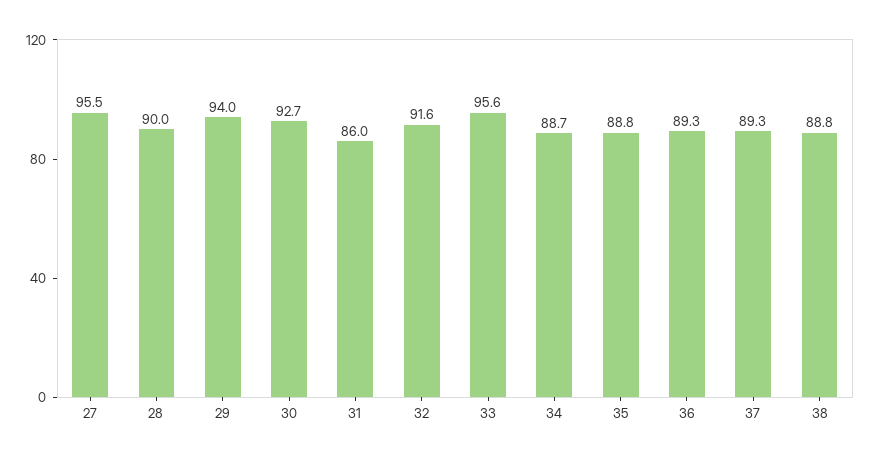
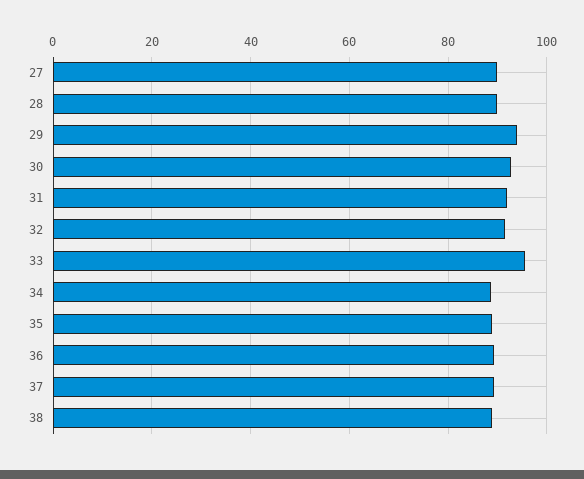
27: 95.5 -> 90
31: 86 -> 92

